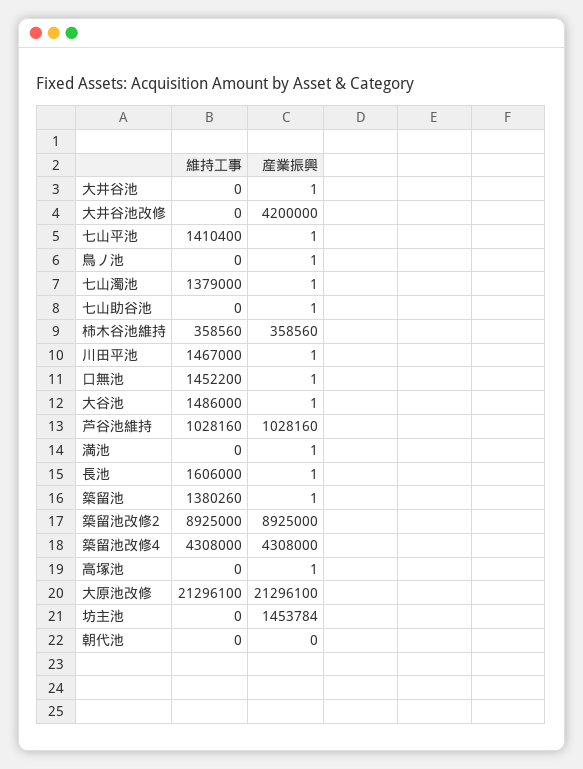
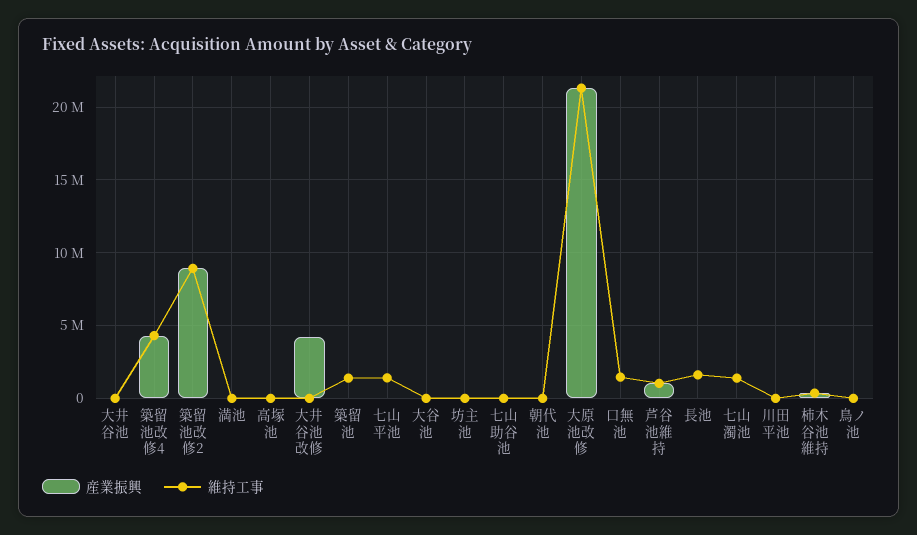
維持工事, 川田平池: 1467000 -> 0
維持工事, 大谷池: 1486000 -> 0
産業振興, 坊主池: 1453784 -> 0

